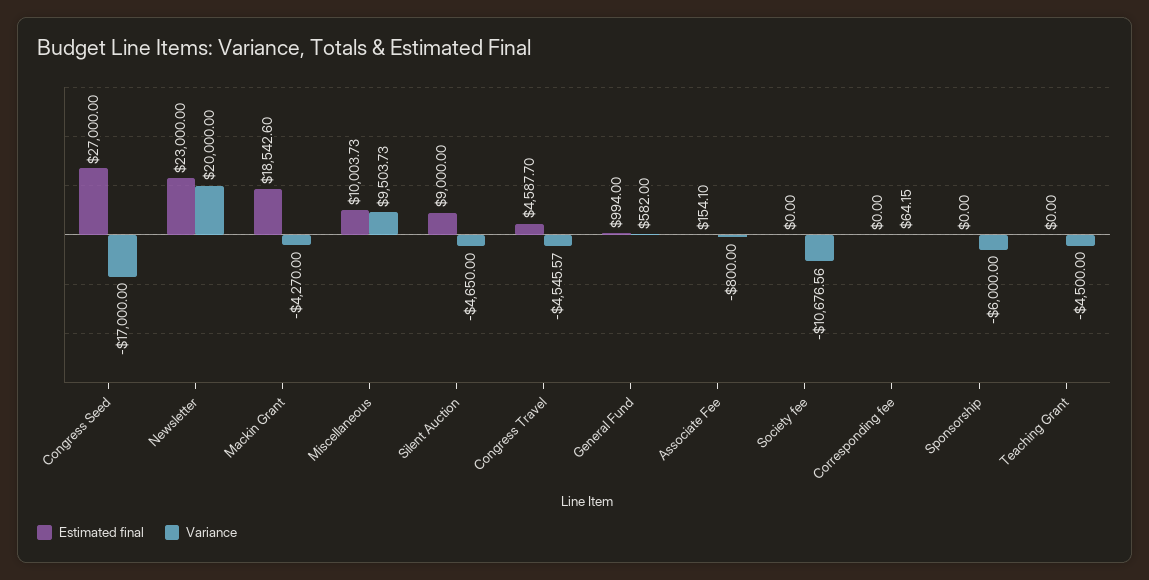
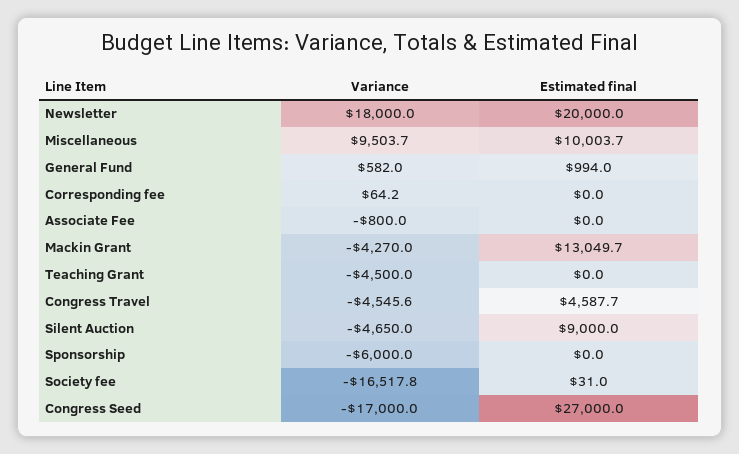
Estimated final, Newsletter: 23000 -> 20000
Variance, Newsletter: 20000 -> 18000
Estimated final, Mackin Grant: 18542.6 -> 13049.7
Estimated final, Associate Fee: 154.1 -> 0
Estimated final, Society fee: 0 -> 31
Variance, Society fee: -10676.56 -> -16517.8

